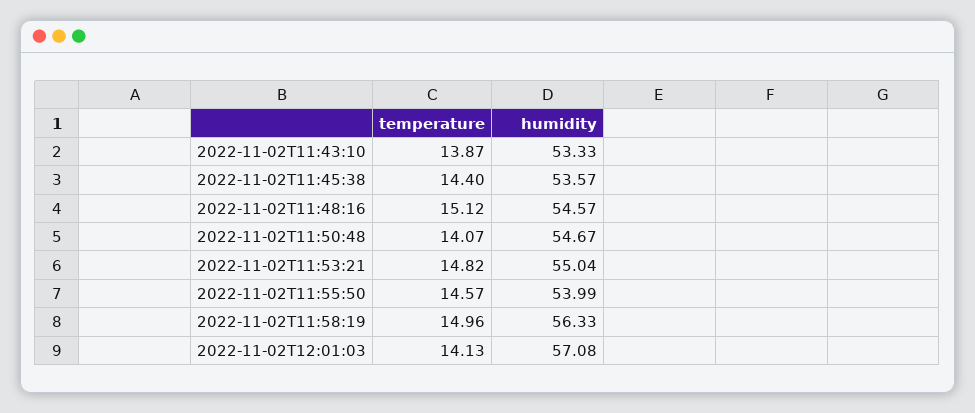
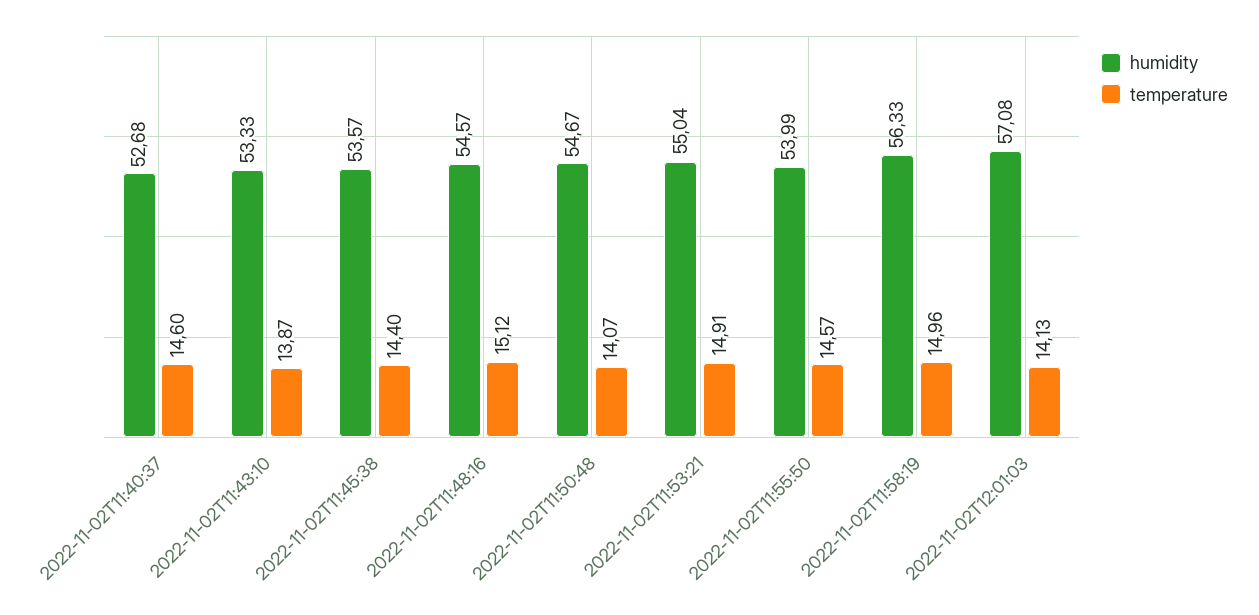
temperature, 2022-11-02T11:53:21: 14.82 -> 14.91
humidity, 2022-11-02T11:40:37: none -> 52.68
temperature, 2022-11-02T11:40:37: none -> 14.6

